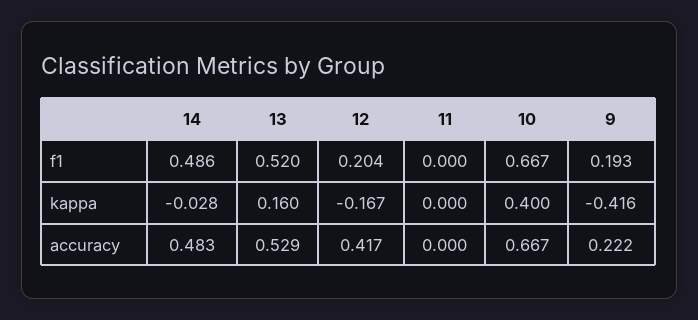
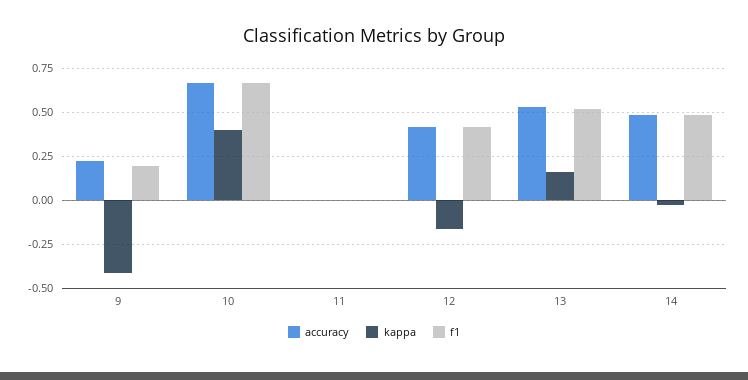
f1, 12: 0.204 -> 0.4

